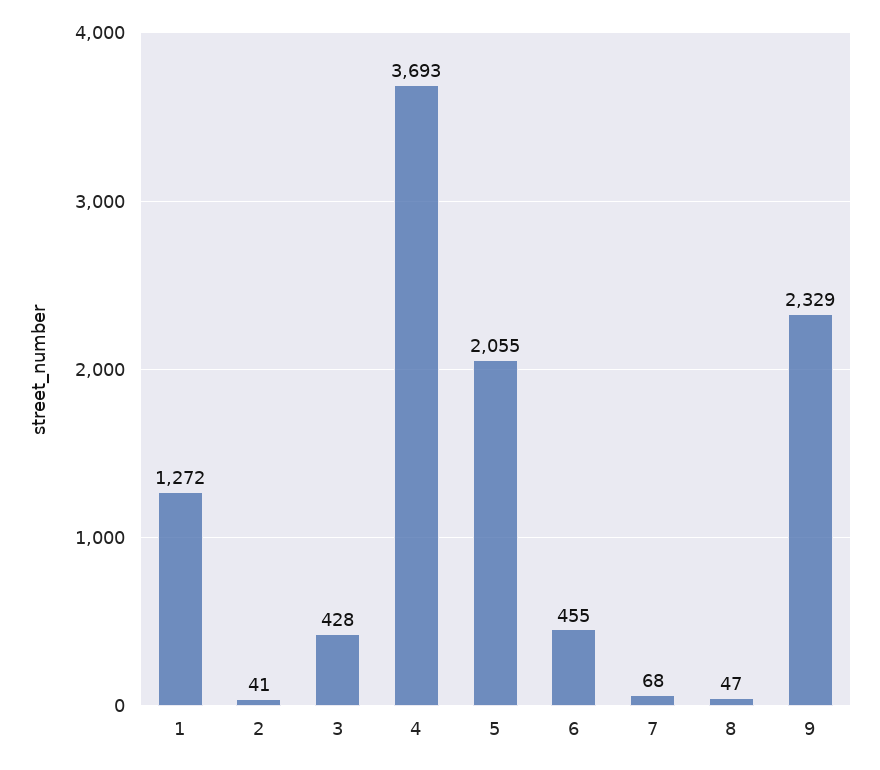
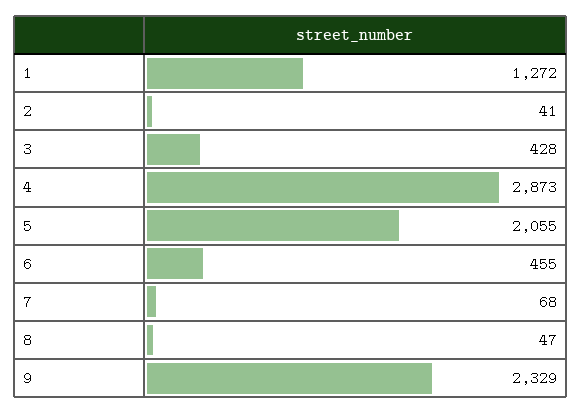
4: 3693 -> 2873

